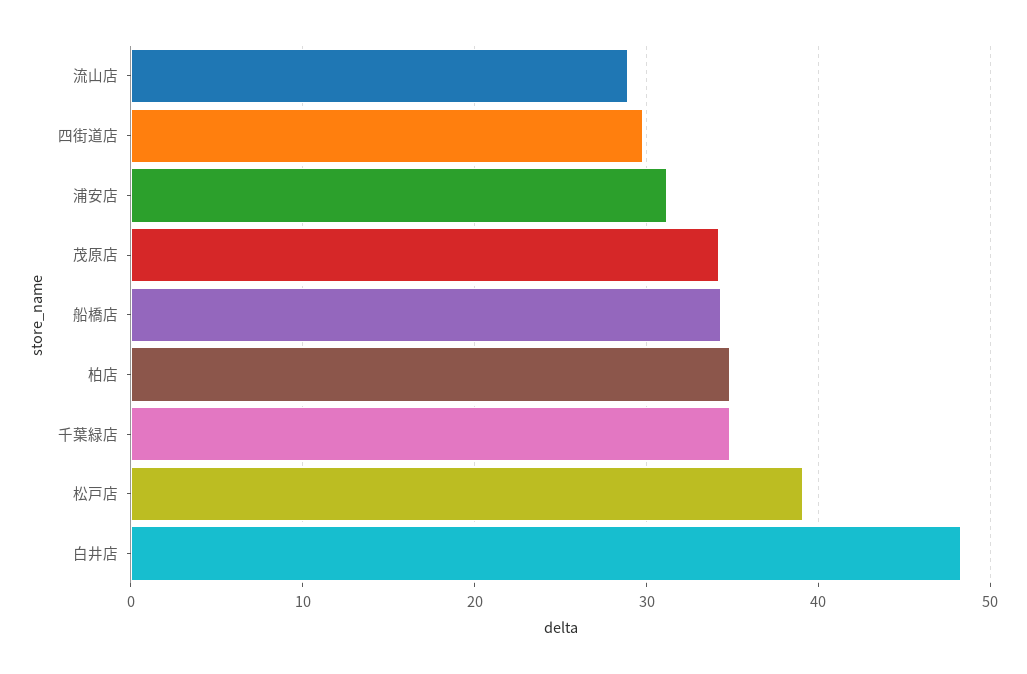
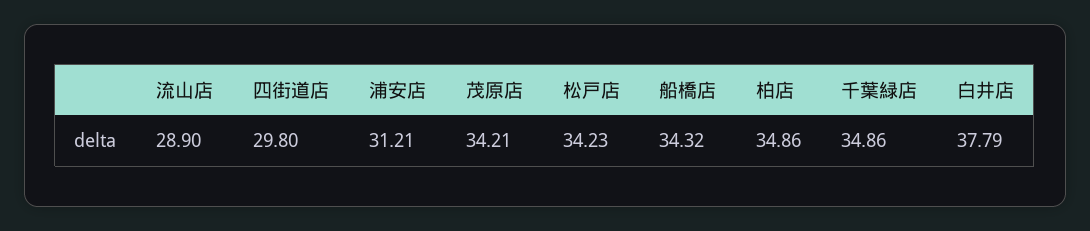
松戸店: 39 -> 34.23
白井店: 48 -> 37.79

